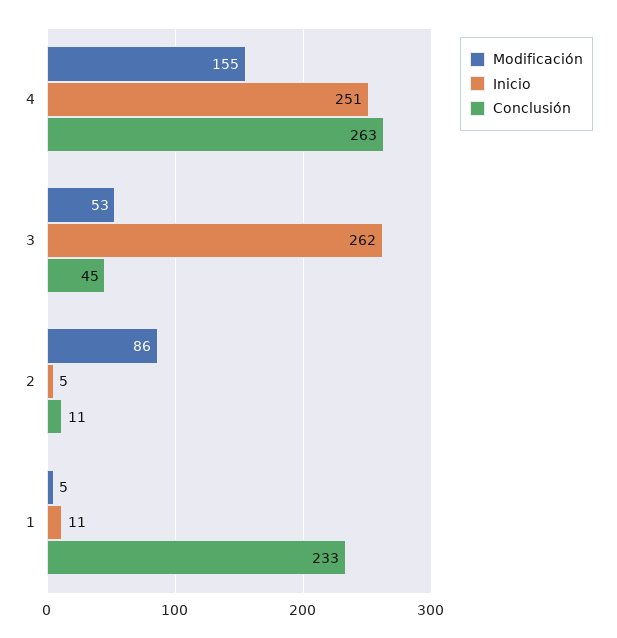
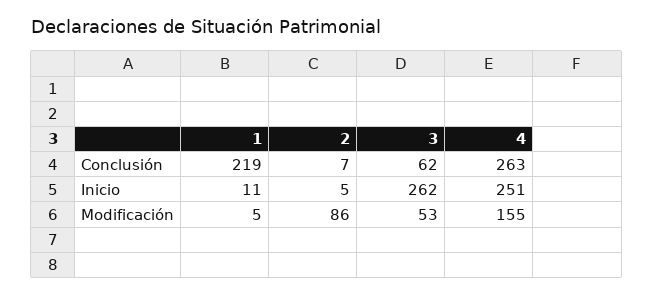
Conclusión, 3: 45 -> 62
Conclusión, 2: 11 -> 7
Conclusión, 1: 233 -> 219

